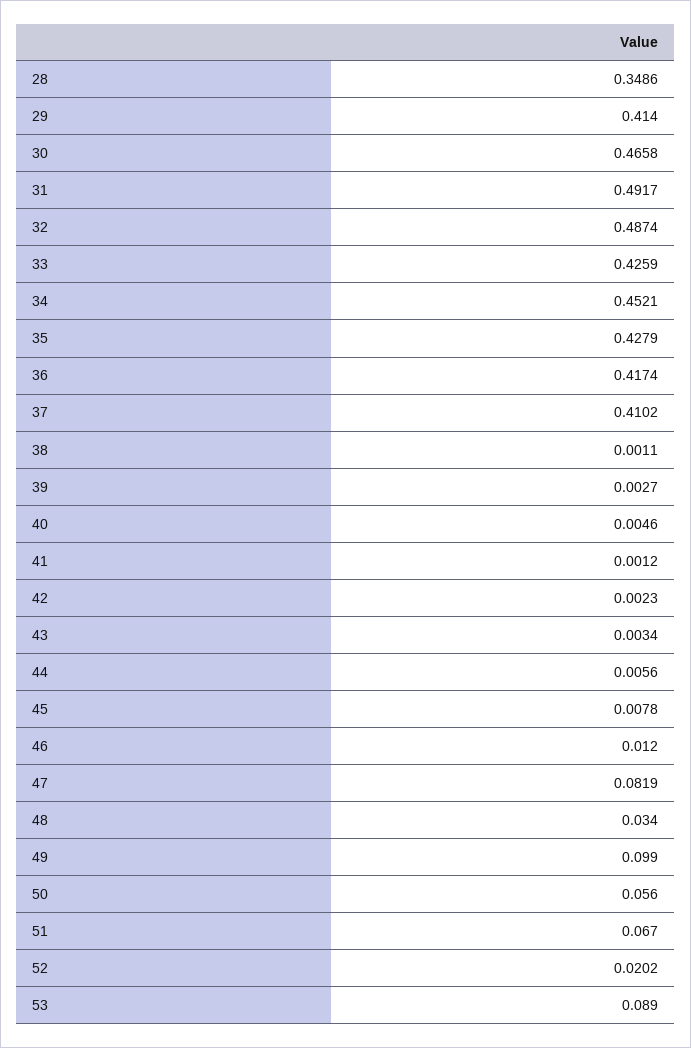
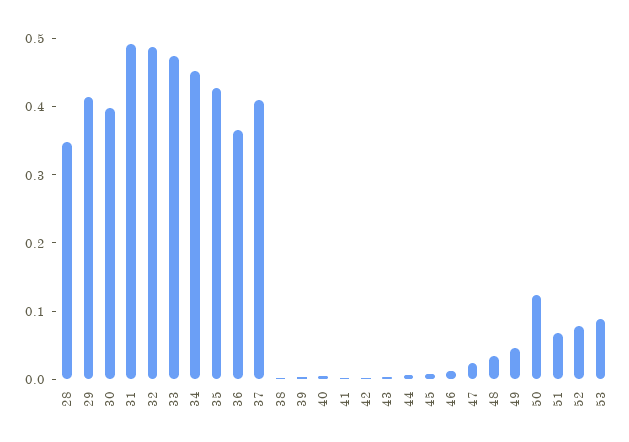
30: 0.4658 -> 0.4
33: 0.4259 -> 0.48
36: 0.4174 -> 0.36
47: 0.0819 -> 0.02
49: 0.099 -> 0.04
50: 0.056 -> 0.12
52: 0.0202 -> 0.08

